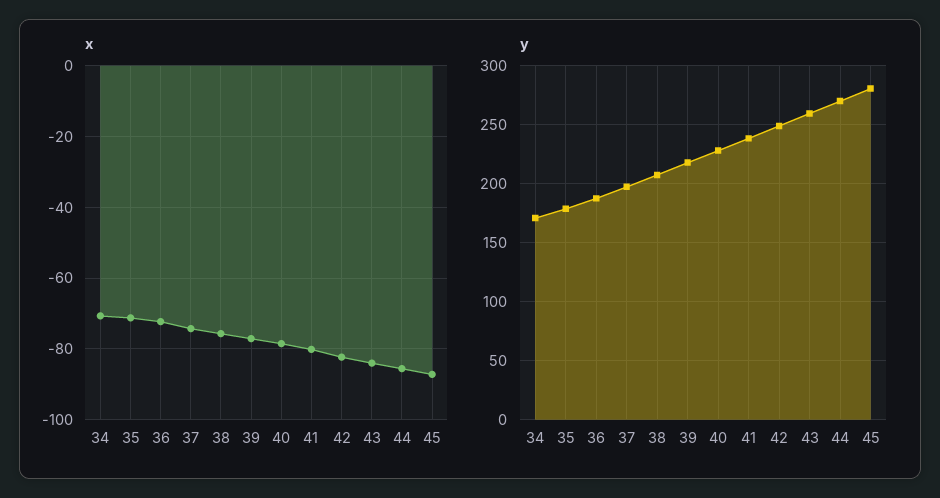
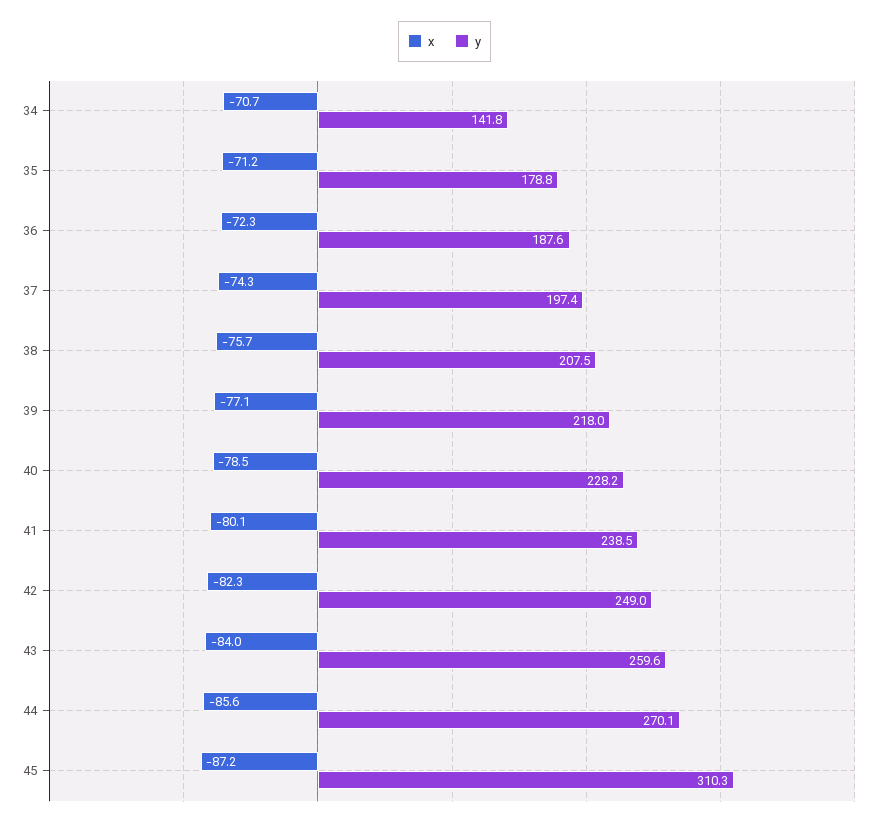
y, 34: 170 -> 141.8
y, 45: 280 -> 310.3

